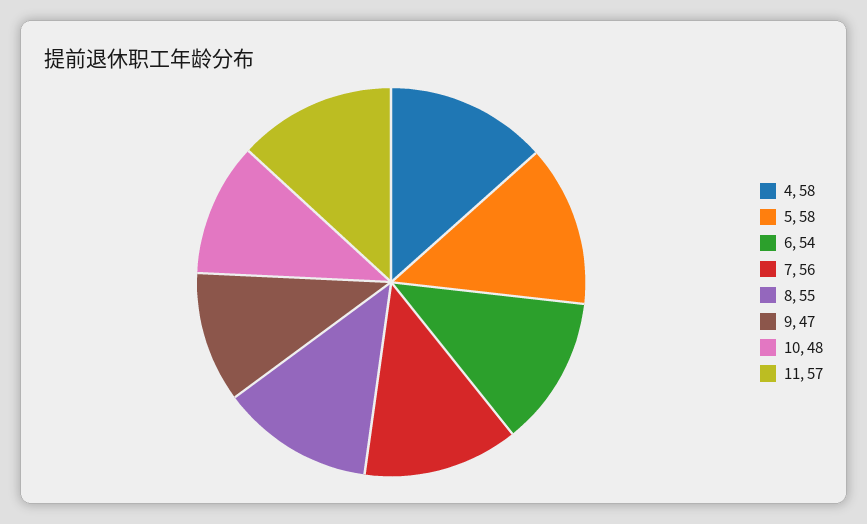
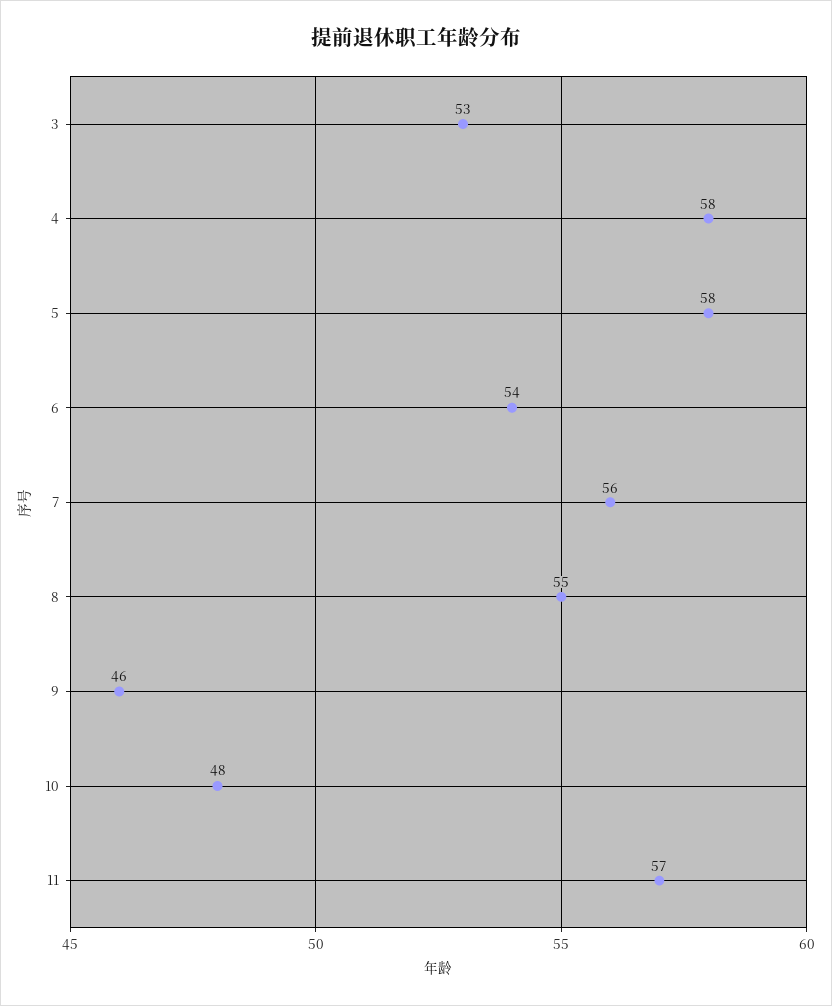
9: 47 -> 46
3: none -> 53

